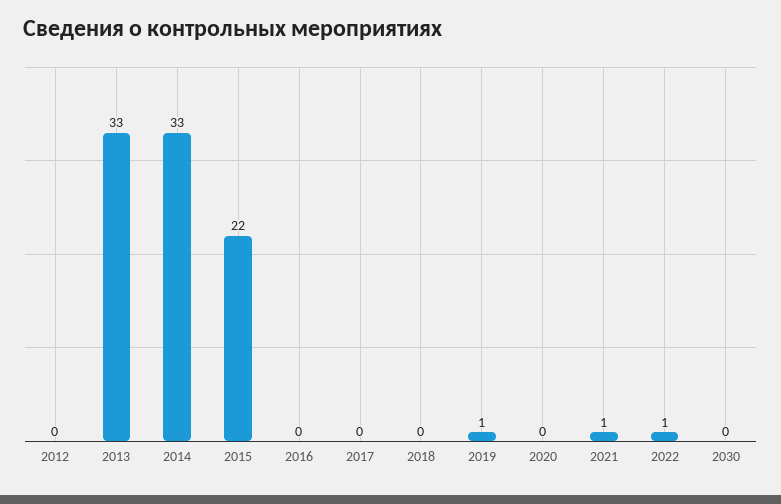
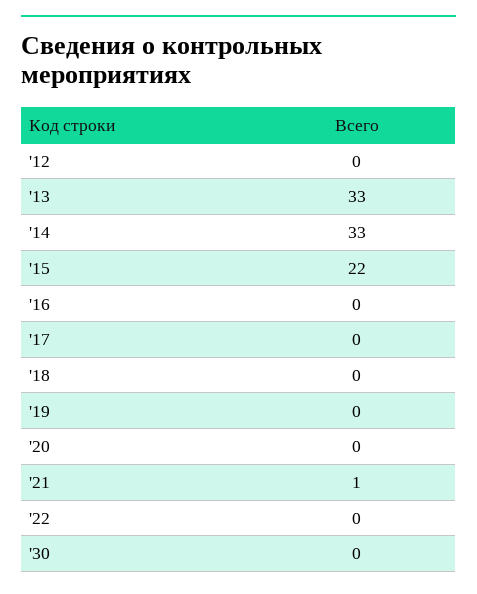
2019: 1 -> 0
2022: 1 -> 0

